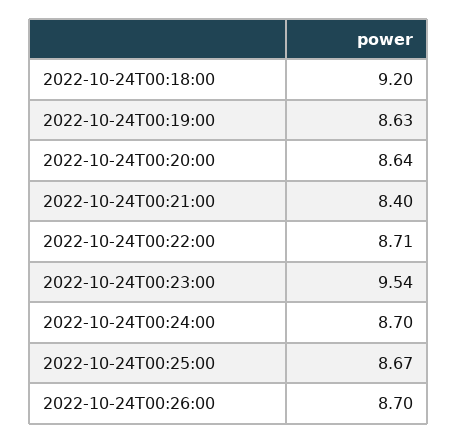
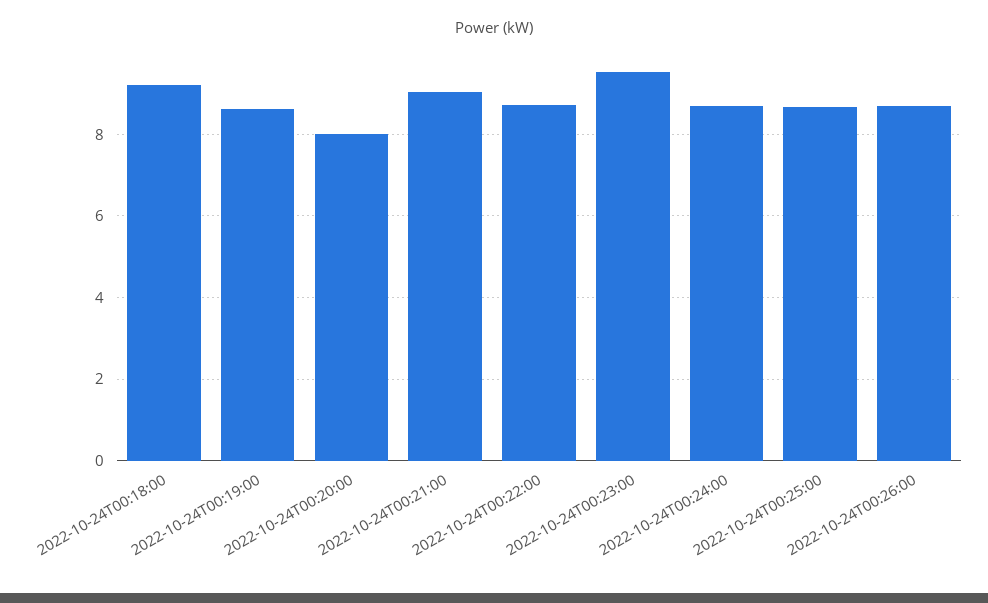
2022-10-24T00:20:00: 8.64 -> 8
2022-10-24T00:21:00: 8.4 -> 9

